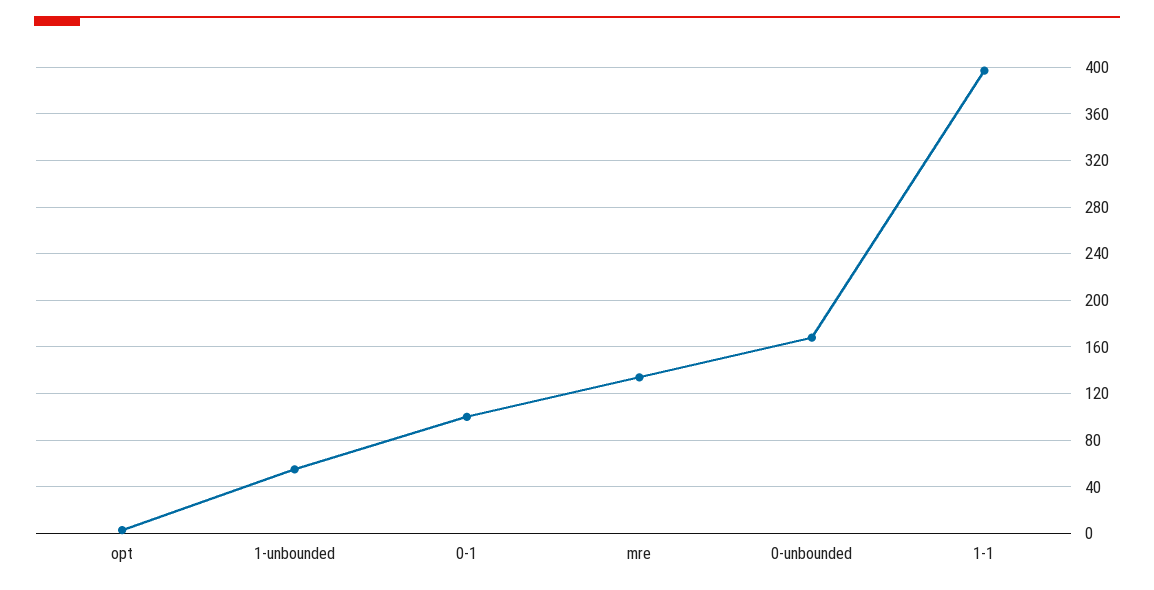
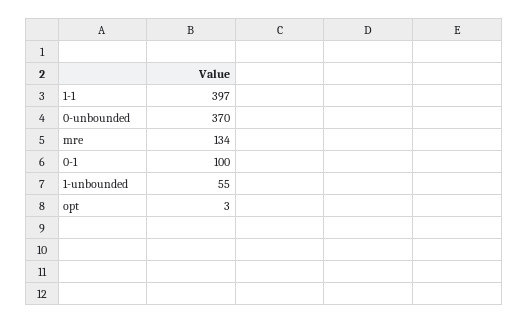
0-unbounded: 170 -> 370

